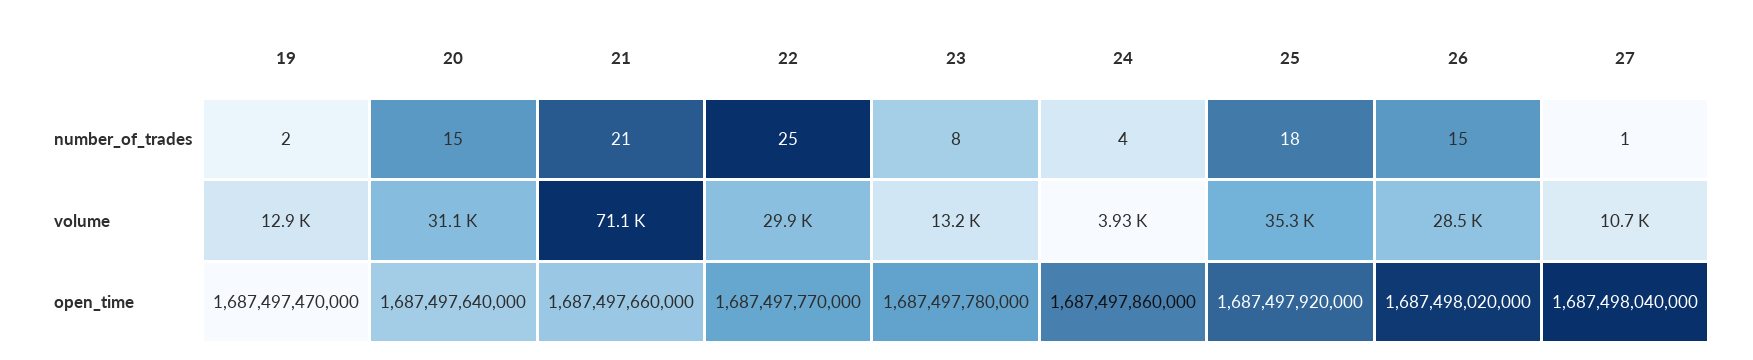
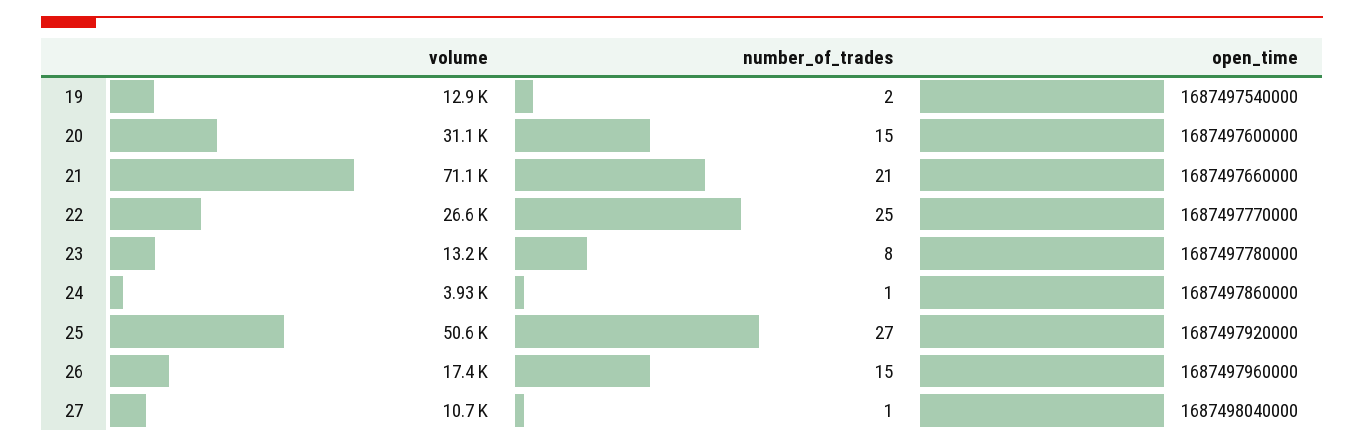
24, number_of_trades: 4 -> 1
25, number_of_trades: 18 -> 27
22, volume: 29900 -> 26600
25, volume: 35300 -> 50600
26, volume: 28500 -> 17400
19, open_time: 1687497470000 -> 1687497540000
20, open_time: 1687497640000 -> 1687497600000
26, open_time: 1687498020000 -> 1687497960000

